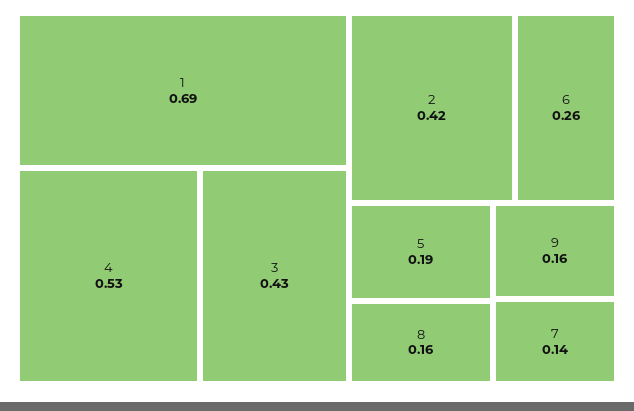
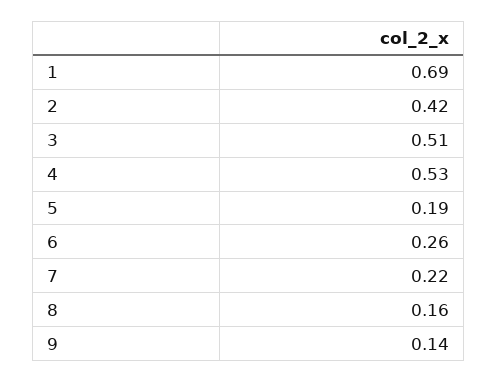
3: 0.43 -> 0.51
9: 0.16 -> 0.14
7: 0.14 -> 0.22

